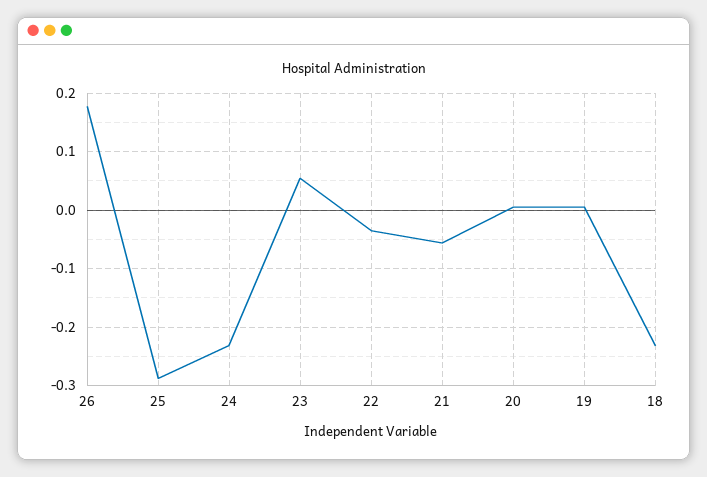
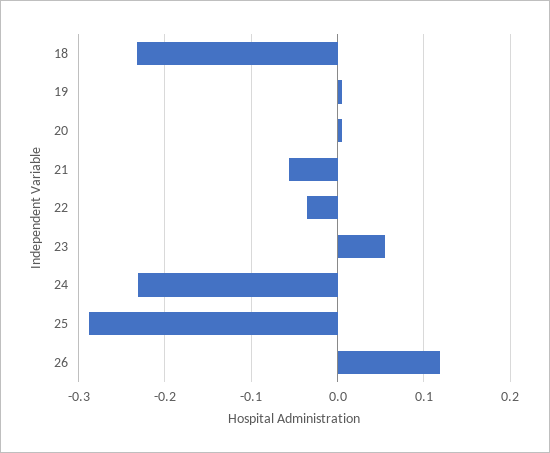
26: 0.18 -> 0.12

